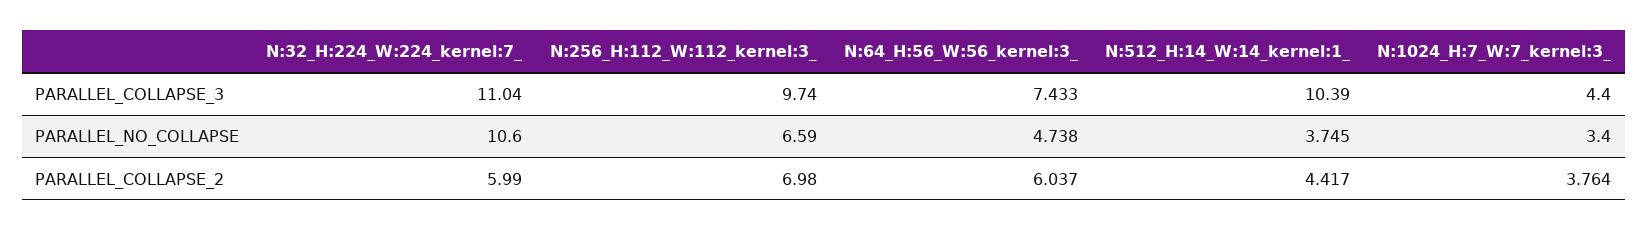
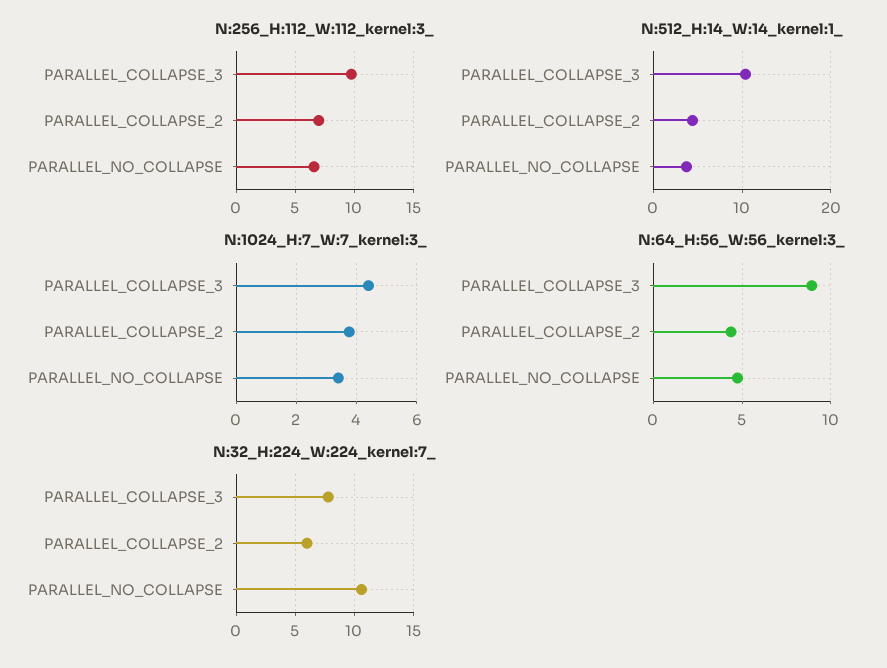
N:32_H:224_W:224_kernel:7_, PARALLEL_COLLAPSE_3: 11.04 -> 8
N:64_H:56_W:56_kernel:3_, PARALLEL_COLLAPSE_3: 7.433 -> 9
N:64_H:56_W:56_kernel:3_, PARALLEL_COLLAPSE_2: 6.037 -> 4.5

